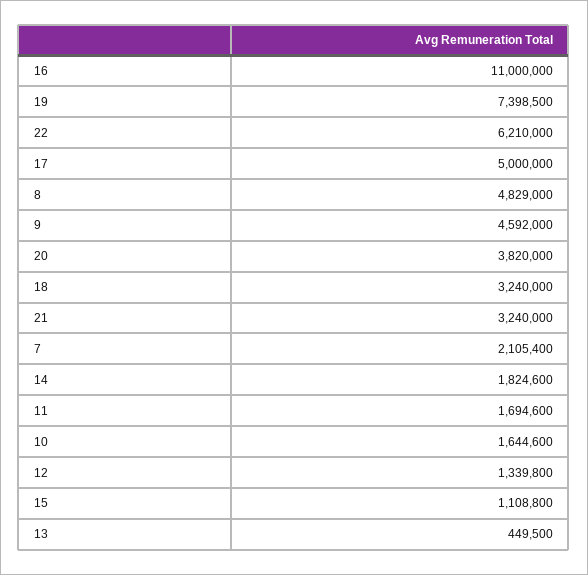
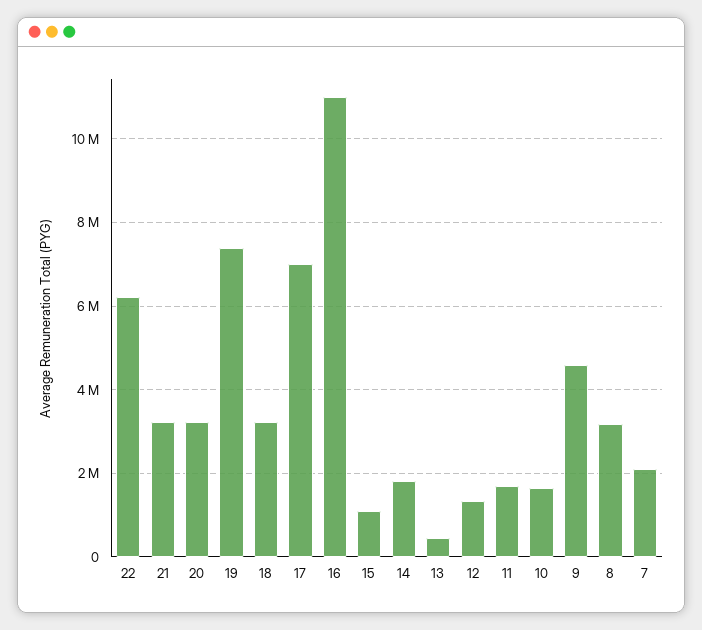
17: 5000000 -> 7000000
8: 4829000 -> 3200000
20: 3820000 -> 3200000

